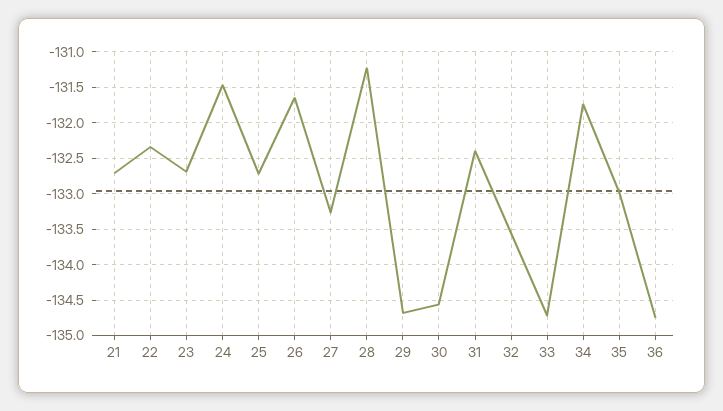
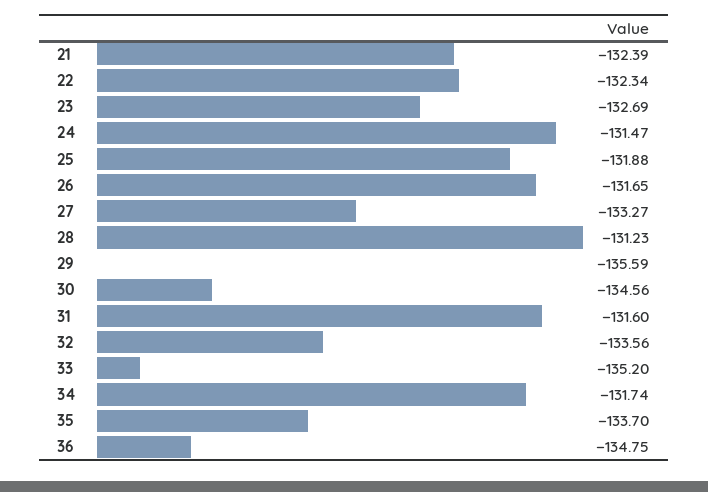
21: -132.7 -> -132.39
25: -132.7 -> -131.88
29: -134.7 -> -135.59
31: -132.4 -> -131.6
33: -134.7 -> -135.2
35: -133 -> -133.7

